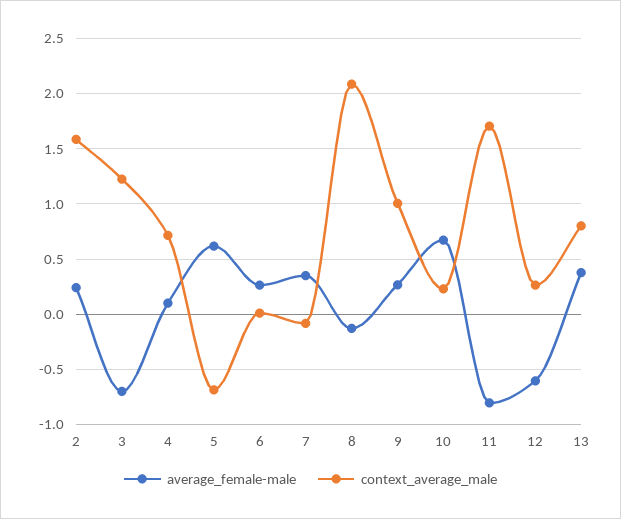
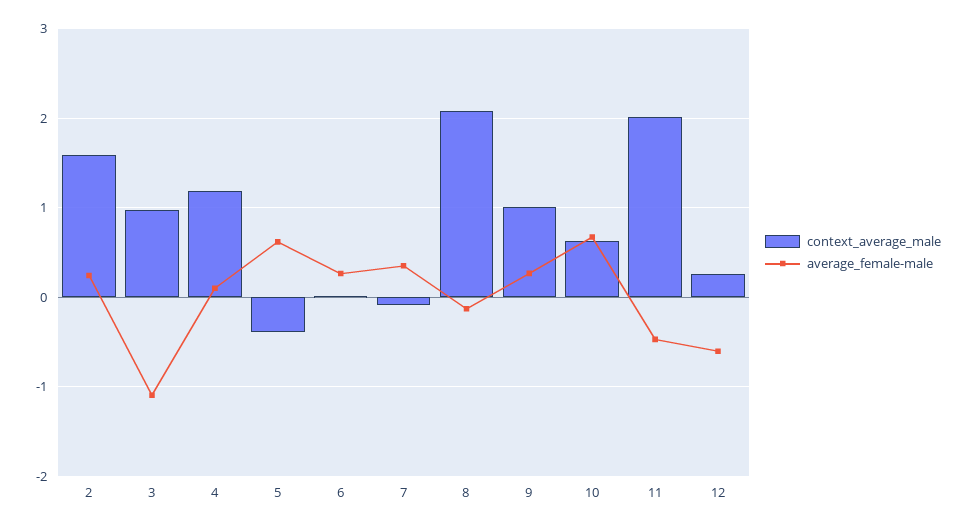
average_female-male, 3: -0.7 -> -1.1
context_average_male, 3: 1.2 -> 1
context_average_male, 4: 0.7 -> 1.2
context_average_male, 5: -0.7 -> -0.4
context_average_male, 10: 0.2 -> 0.6
average_female-male, 11: -0.8 -> -0.5
context_average_male, 11: 1.7 -> 2
average_female-male, 13: 0.4 -> none
context_average_male, 13: 0.8 -> none

